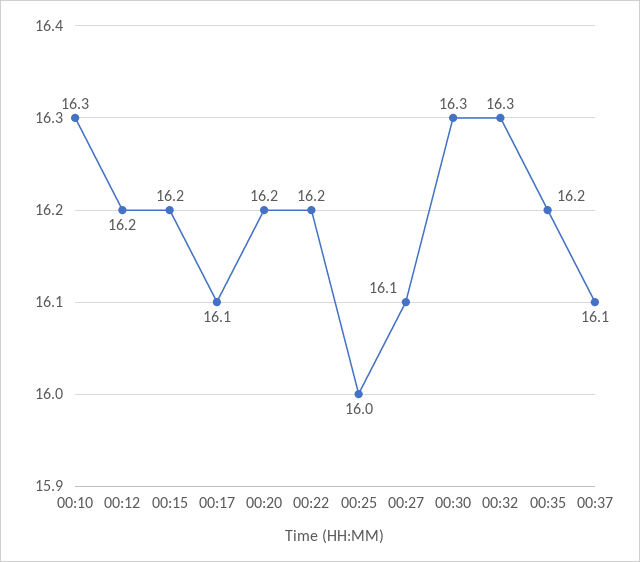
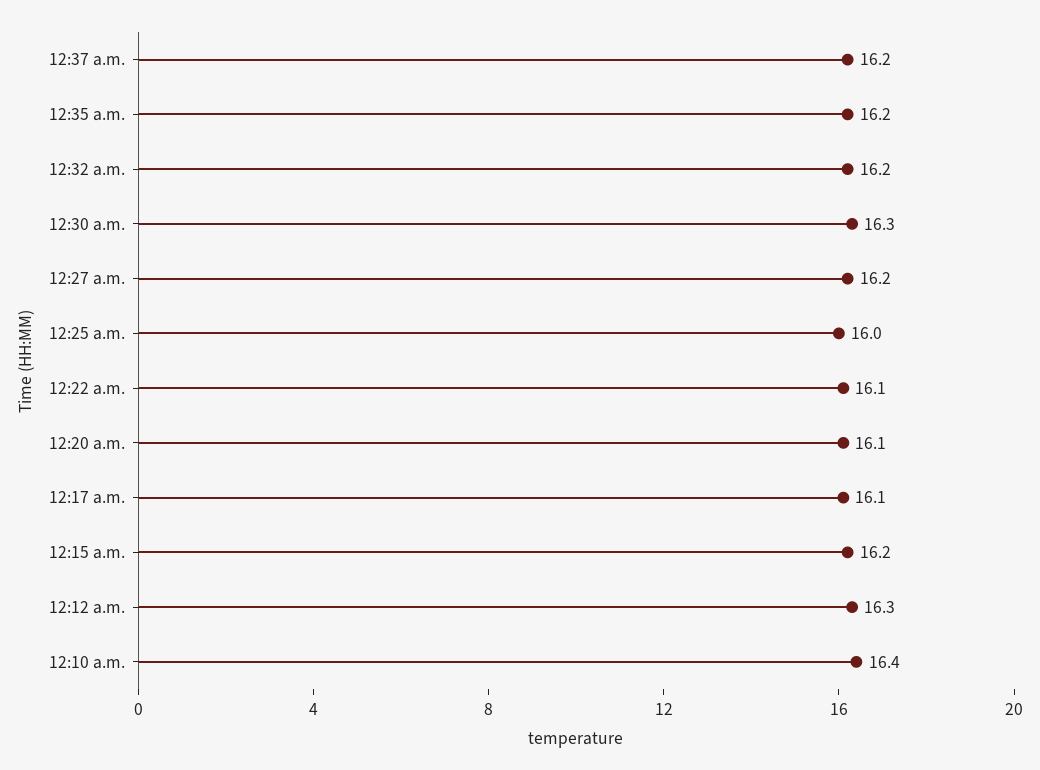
00:10: 16.3 -> 16.4
00:12: 16.2 -> 16.3
00:20: 16.2 -> 16.1
00:22: 16.2 -> 16.1
00:27: 16.1 -> 16.2
00:32: 16.3 -> 16.2
00:37: 16.1 -> 16.2

